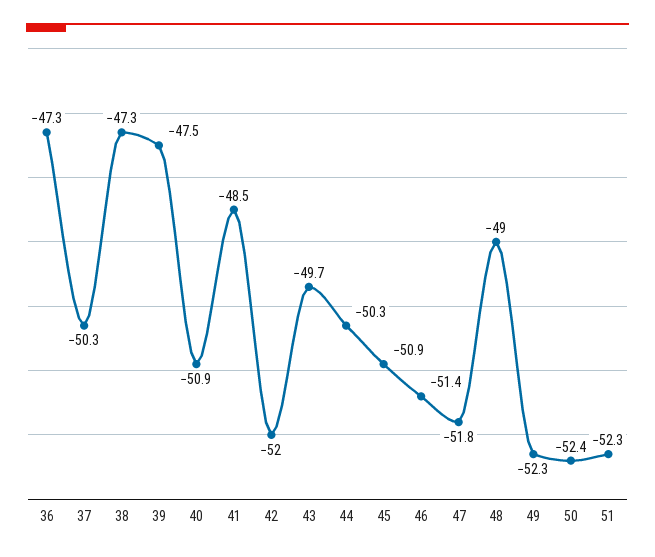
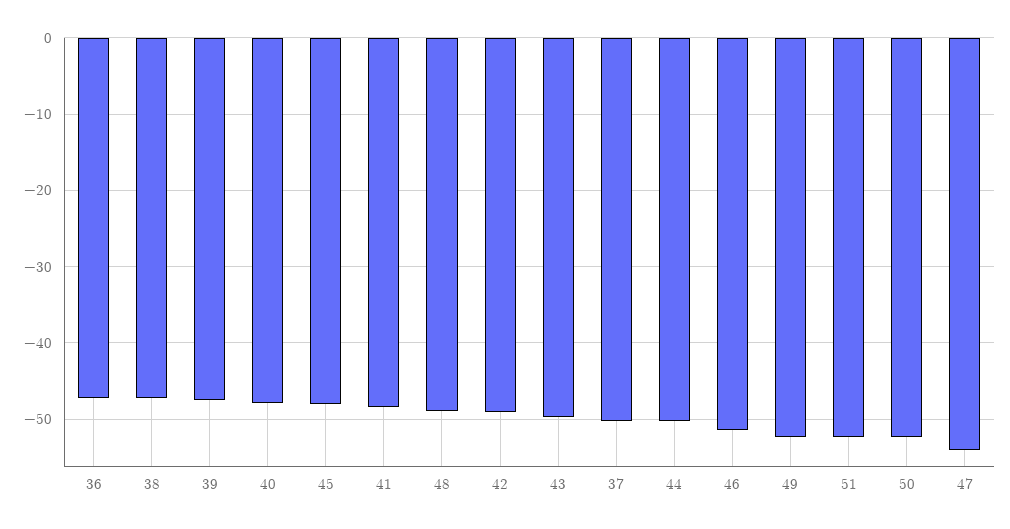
40: -50.9 -> -48
42: -52 -> -49
45: -50.9 -> -48
47: -51.8 -> -54

